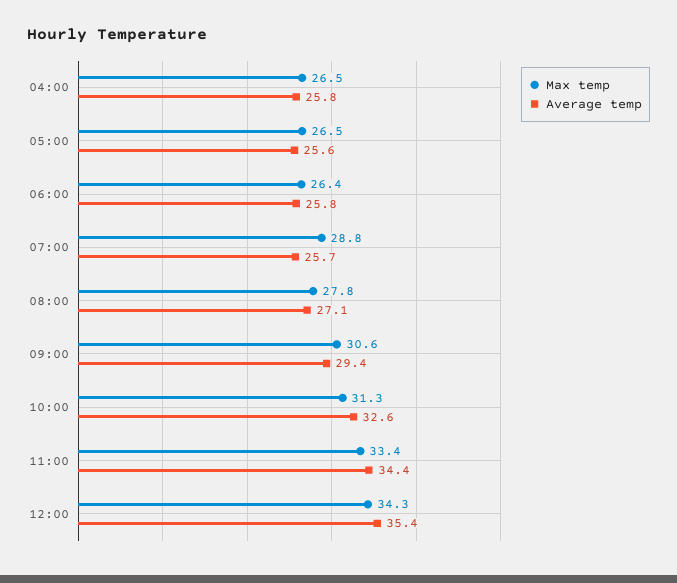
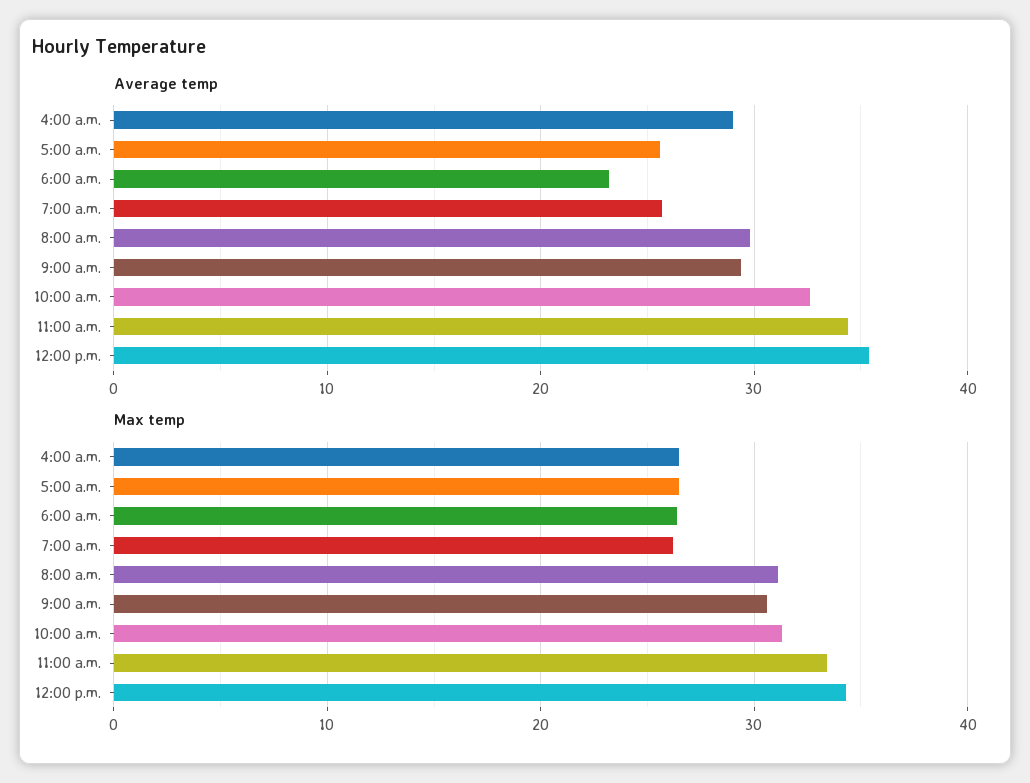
Average temp, 04:00: 25.8 -> 29
Average temp, 06:00: 25.8 -> 23
Max temp, 07:00: 28.8 -> 26
Max temp, 08:00: 27.8 -> 31
Average temp, 08:00: 27.1 -> 30

